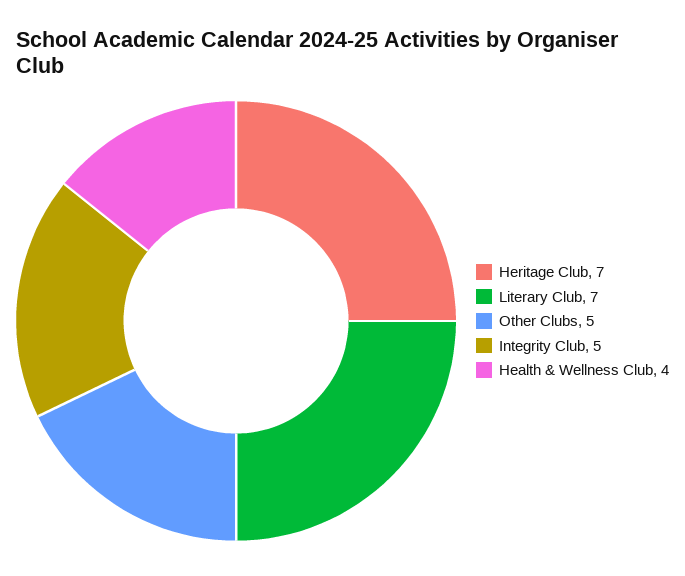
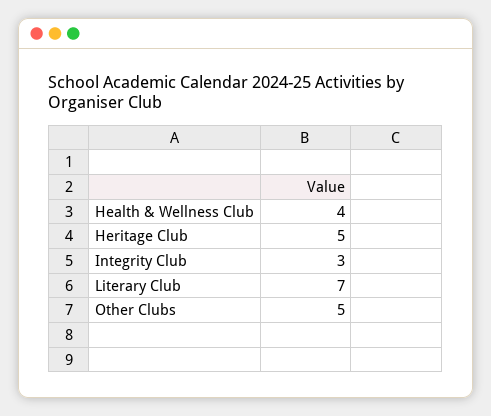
Heritage Club: 7 -> 5
Integrity Club: 5 -> 3

